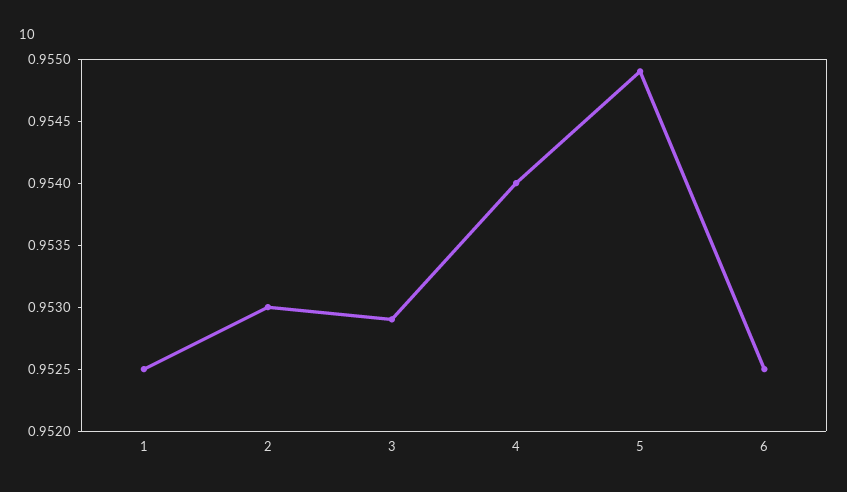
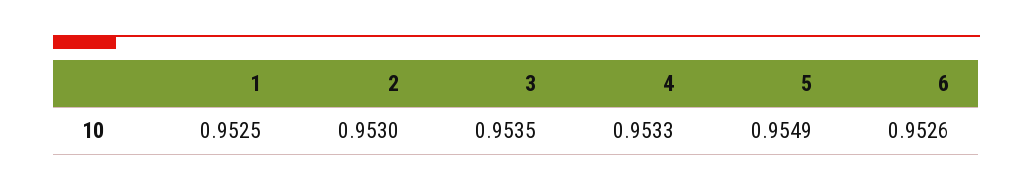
3: 0.9529 -> 0.9535
4: 0.954 -> 0.9533
6: 0.9525 -> 0.9526

